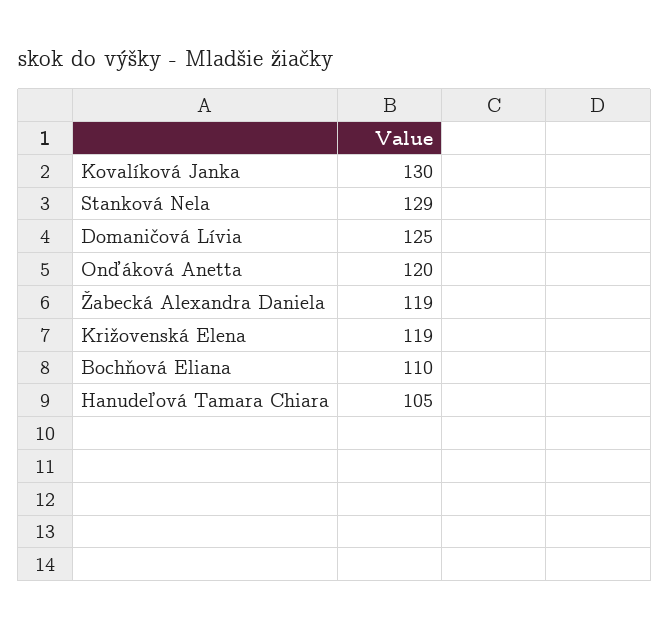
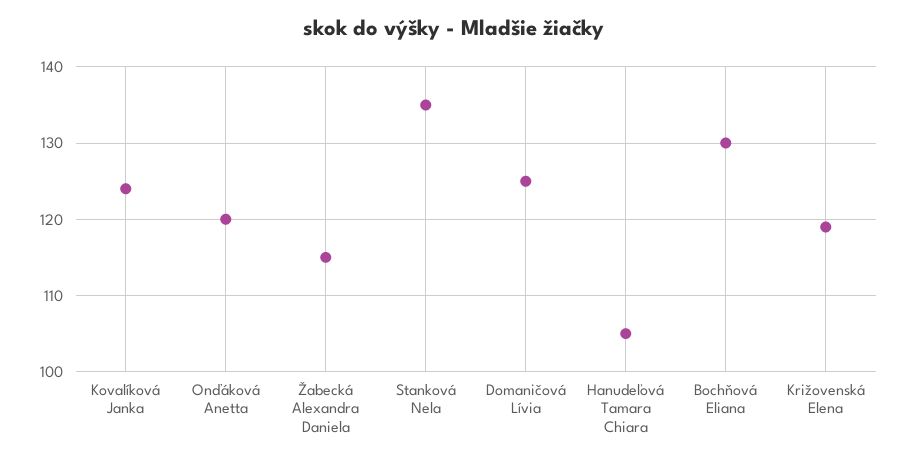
Kovalíková Janka: 130 -> 124
Stanková Nela: 129 -> 135
Žabecká Alexandra Daniela: 119 -> 115
Bochňová Eliana: 110 -> 130

